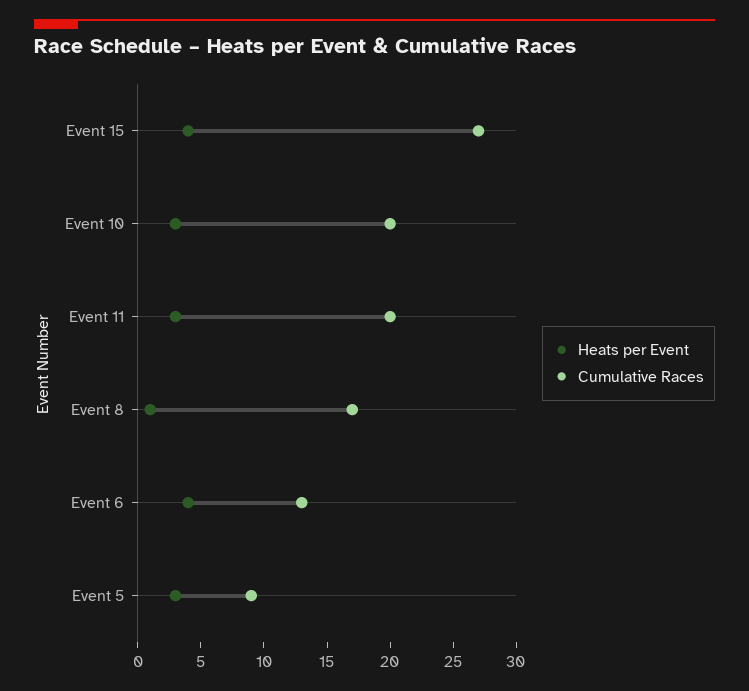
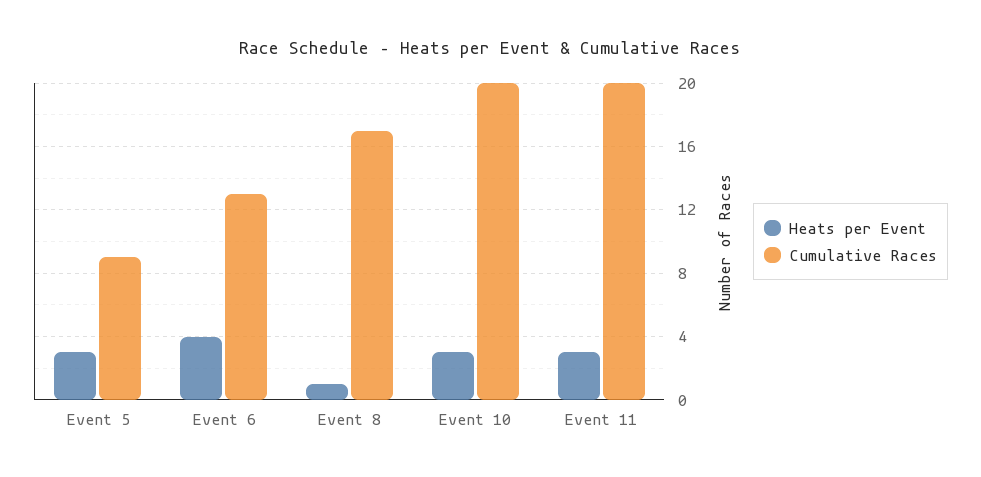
Heats per Event, Event 15: 4 -> none
Cumulative Races, Event 15: 27 -> none

